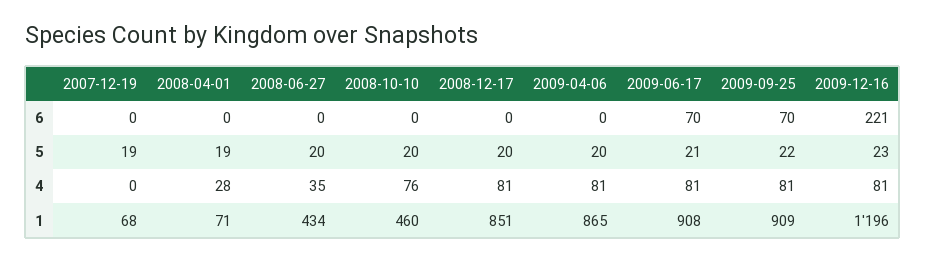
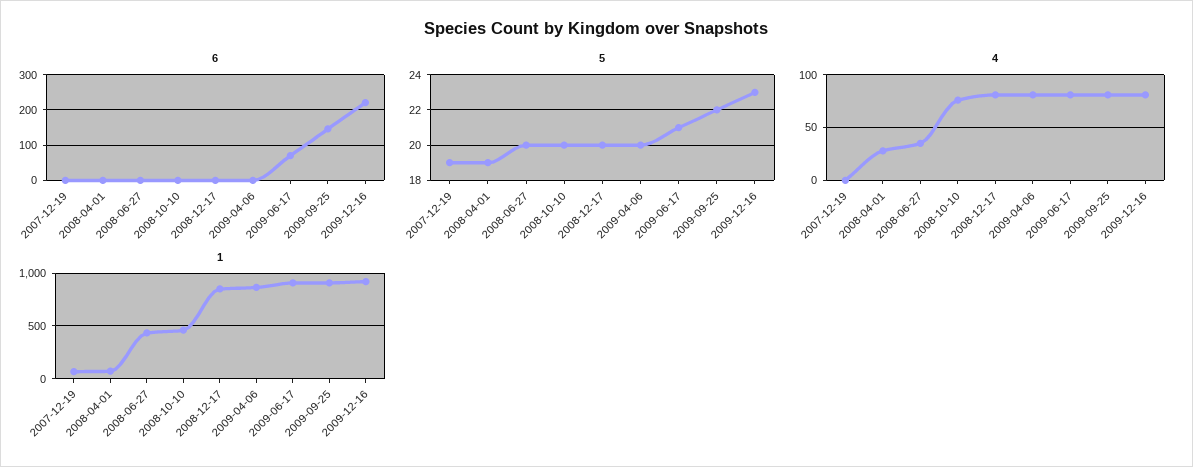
6, 2009-09-25: 70 -> 140
1, 2009-12-16: 1196 -> 900

